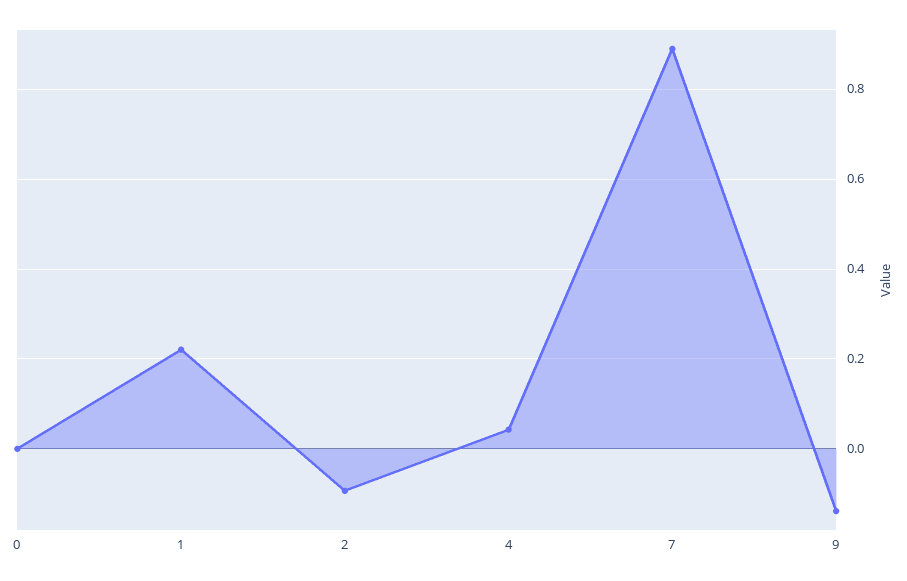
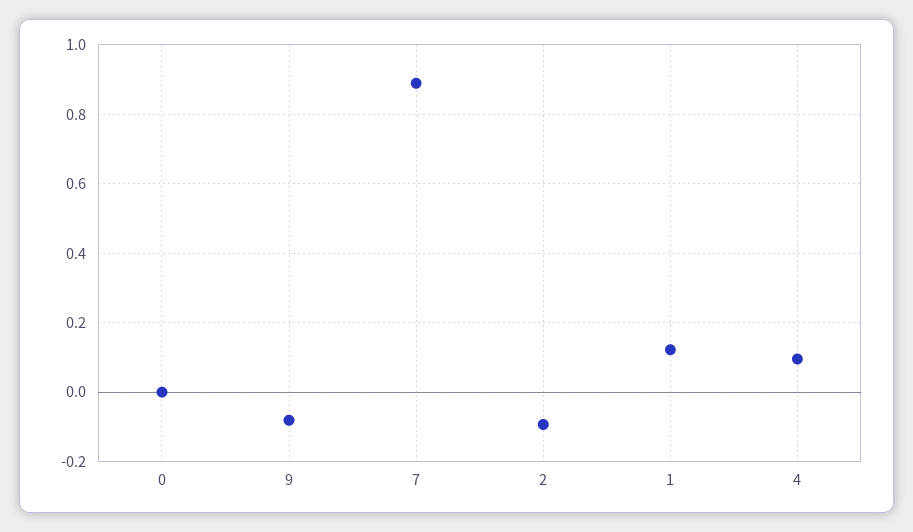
1: 0.22 -> 0.12
4: 0.04 -> 0.1
9: -0.14 -> -0.08

